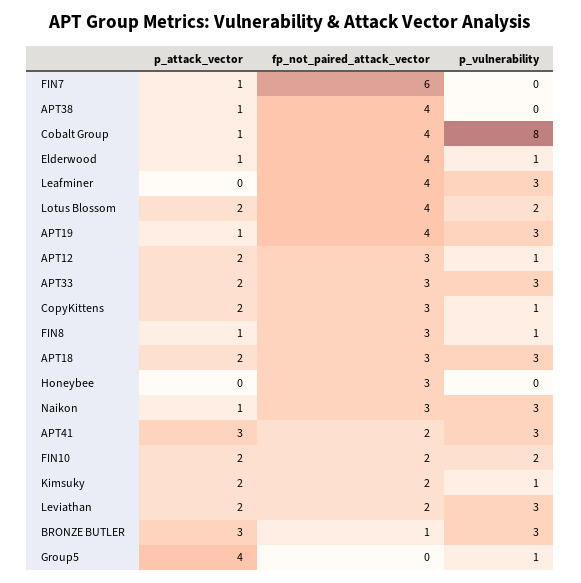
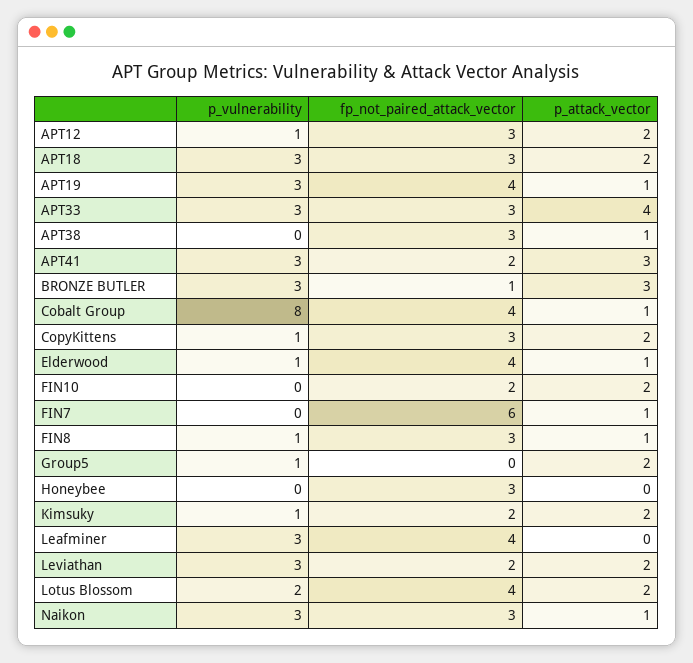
fp_not_paired_attack_vector, APT38: 4 -> 3
p_attack_vector, APT33: 2 -> 4
p_vulnerability, FIN10: 2 -> 0
p_attack_vector, Group5: 4 -> 2

